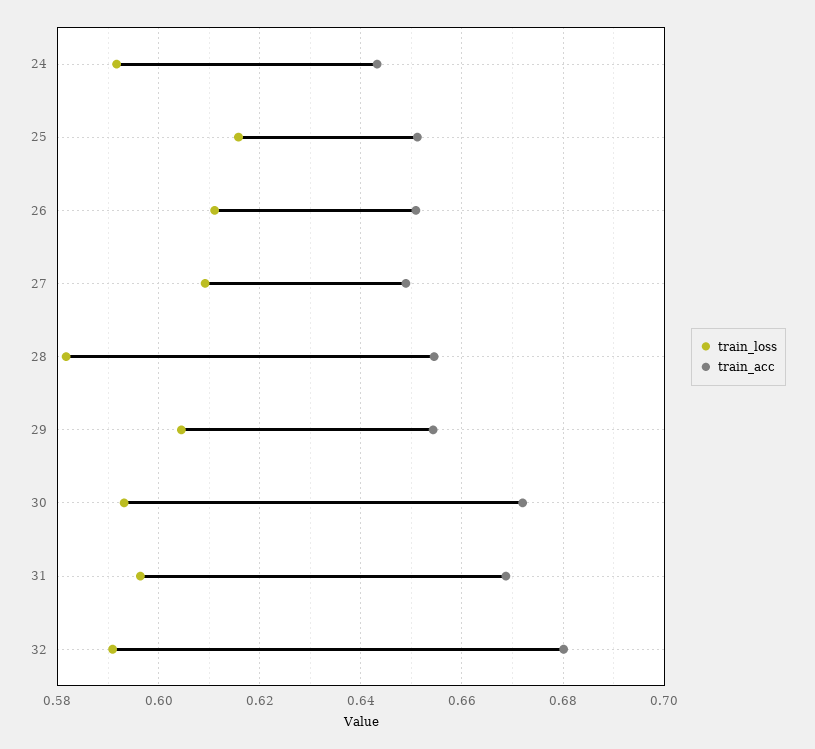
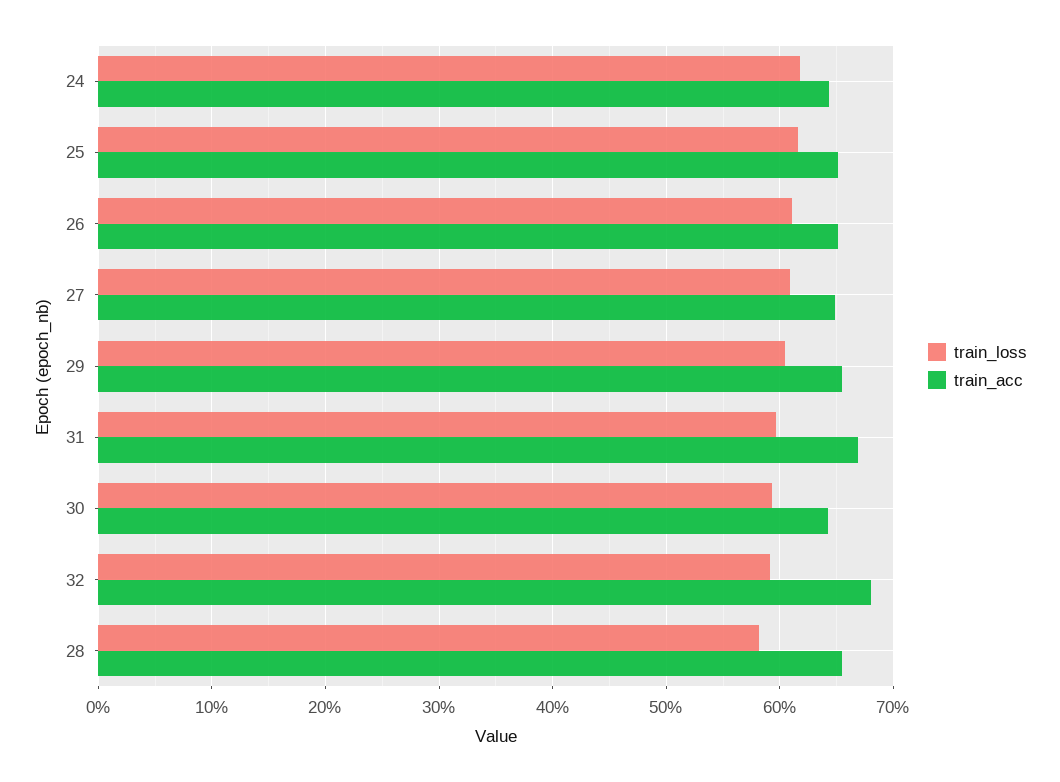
train_loss, 24: 0.592 -> 0.62
train_acc, 30: 0.672 -> 0.64

